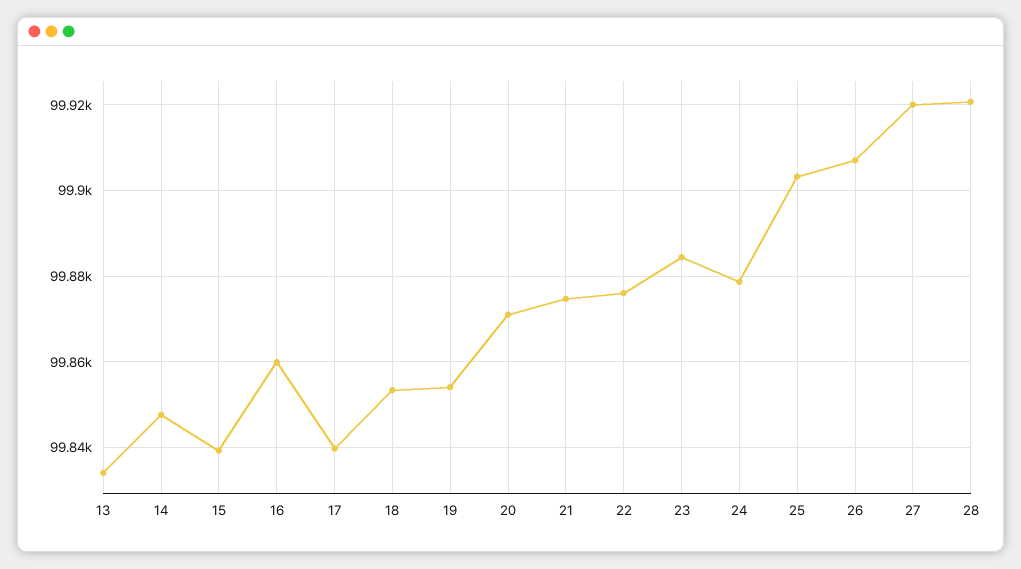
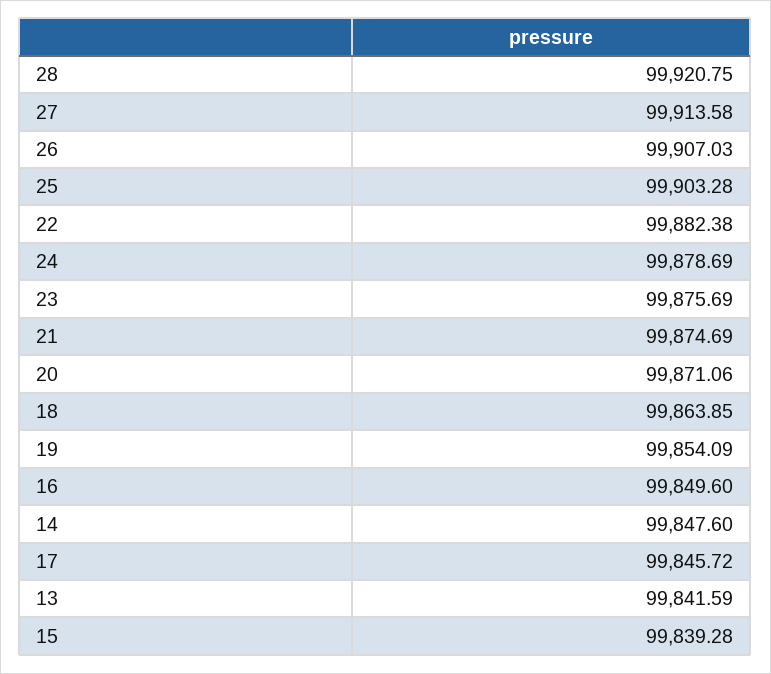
13: 99834 -> 99841.59
16: 99860 -> 99849.6
17: 99840 -> 99845.72
18: 99854 -> 99863.85
22: 99876 -> 99882.38
23: 99884 -> 99875.69
27: 99920 -> 99913.58

